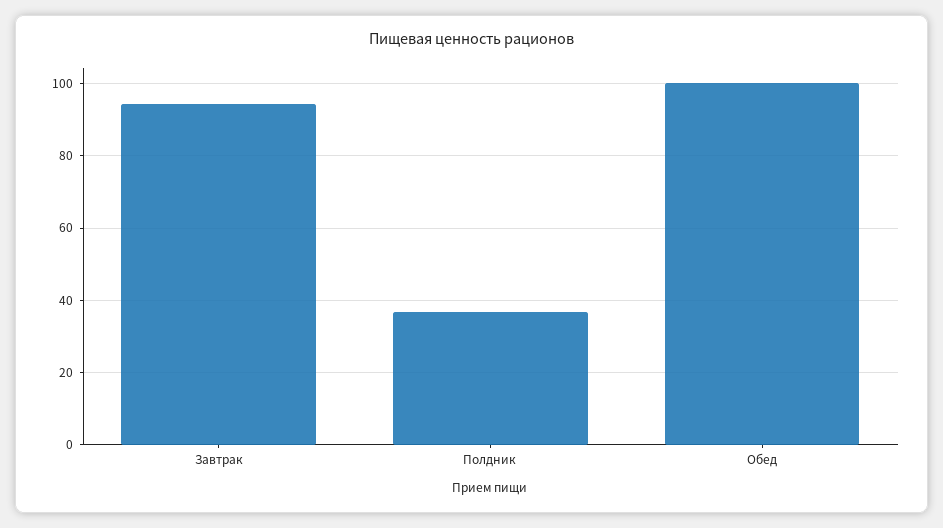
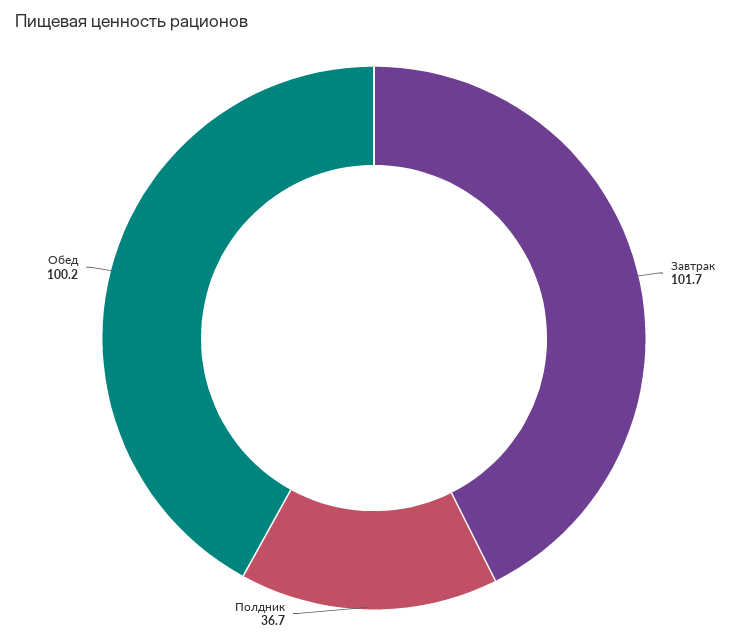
Завтрак: 94 -> 101.7

